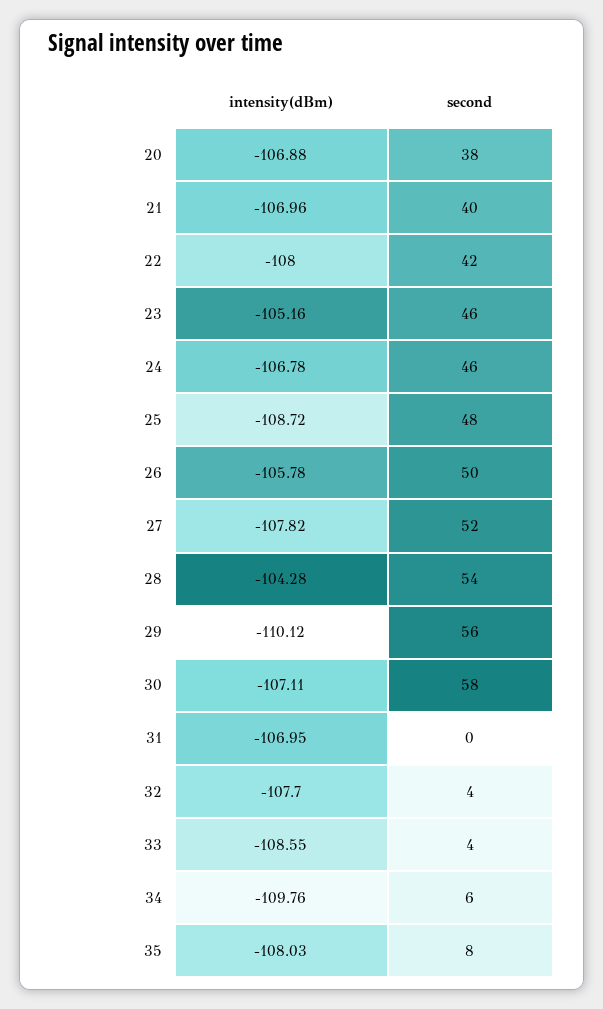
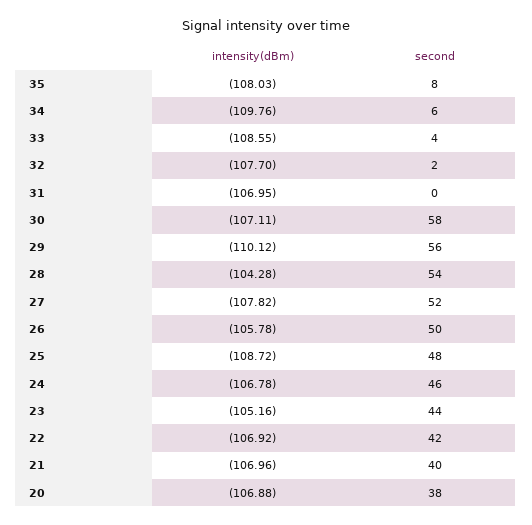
intensity(dBm), 22: -108 -> -106.92
second, 23: 46 -> 44
second, 32: 4 -> 2

